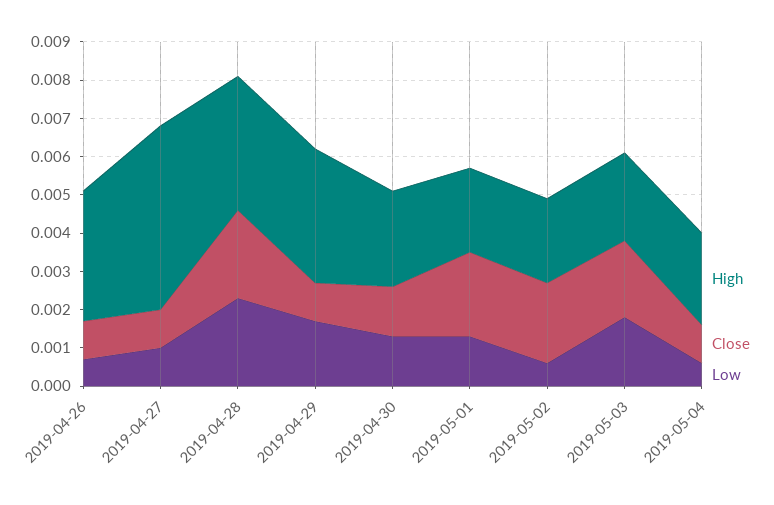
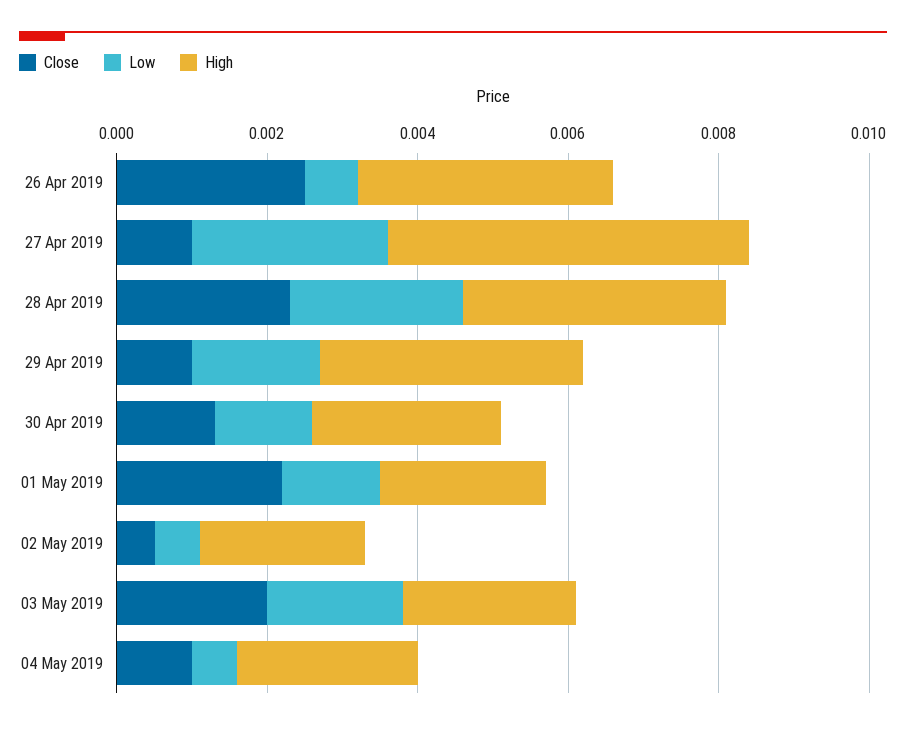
Close, 2019-04-26: 0.001 -> 0.0025
Low, 2019-04-27: 0.001 -> 0.0025
Close, 2019-05-02: 0.002 -> 0.0005

